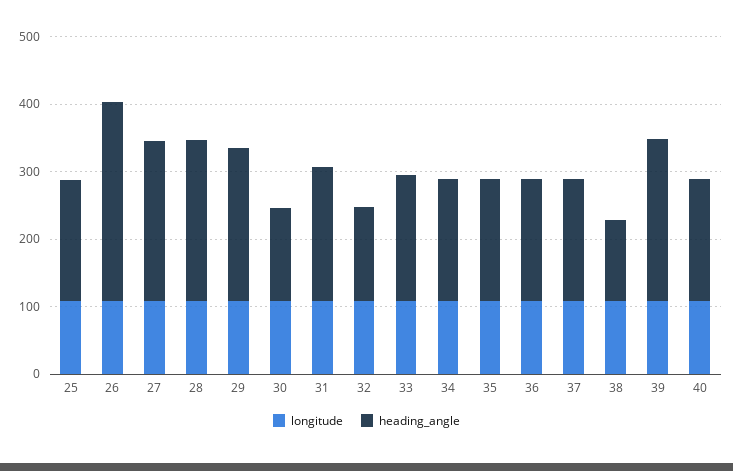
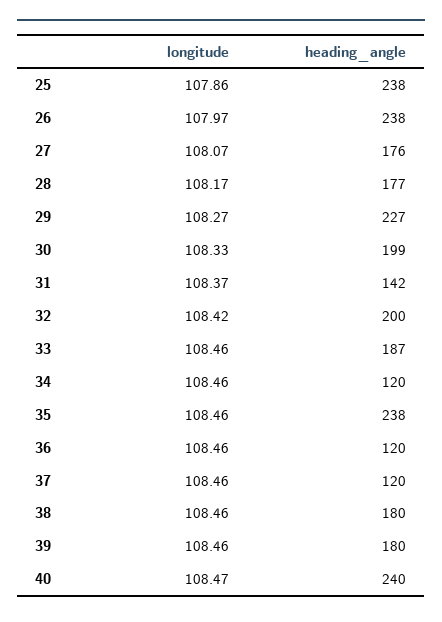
heading_angle, 25: 180 -> 238
heading_angle, 26: 300 -> 238
heading_angle, 27: 240 -> 176
heading_angle, 28: 240 -> 177
heading_angle, 30: 140 -> 199
heading_angle, 31: 200 -> 142
heading_angle, 32: 140 -> 200
heading_angle, 34: 180 -> 120
heading_angle, 35: 180 -> 238
heading_angle, 36: 180 -> 120
heading_angle, 37: 180 -> 120
heading_angle, 38: 120 -> 180
heading_angle, 39: 240 -> 180
heading_angle, 40: 180 -> 240

